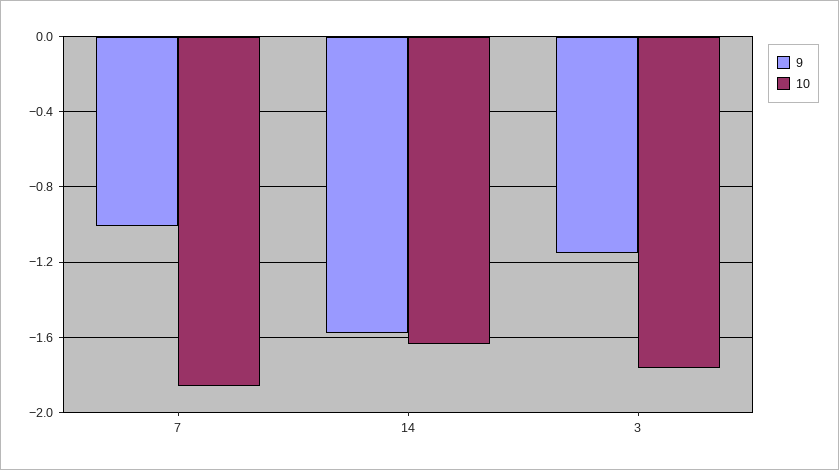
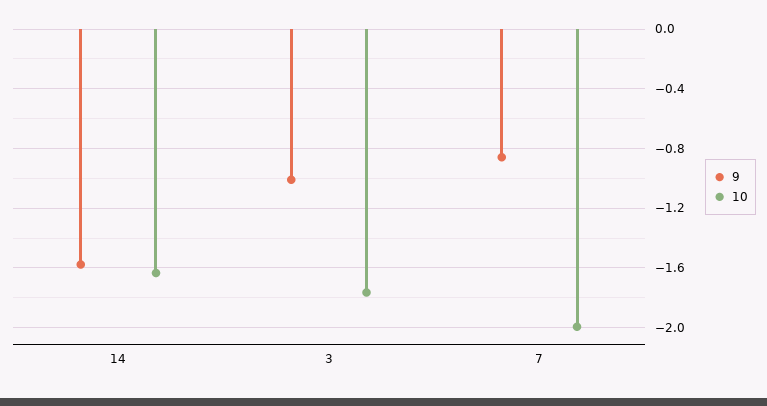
9, 7: -1 -> -0.85
10, 7: -1.85 -> -2
9, 3: -1.15 -> -1

